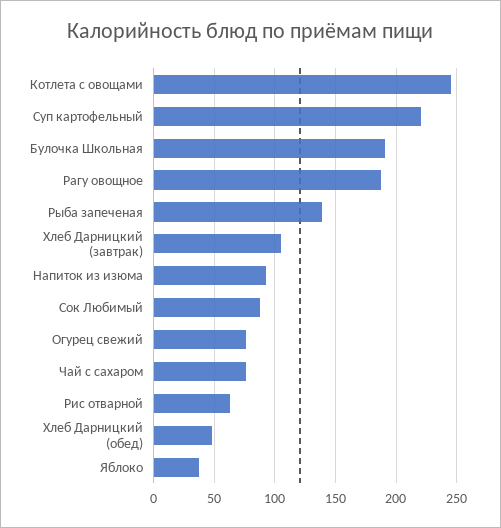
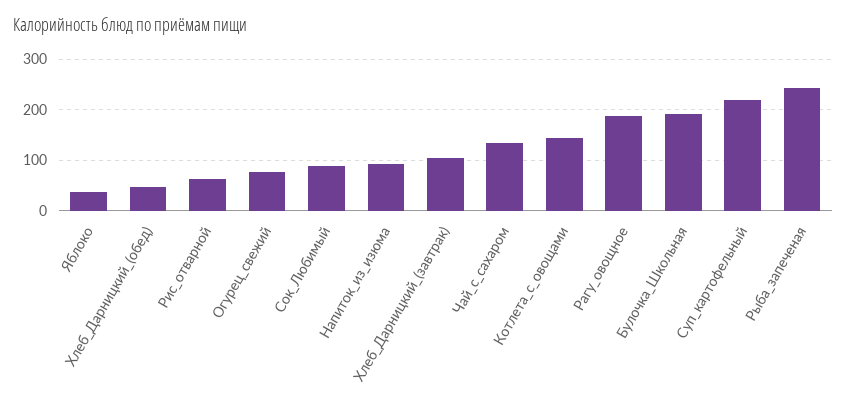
Котлета с овощами: 245 -> 140
Рыба запеченая: 140 -> 240
Чай с сахаром: 75 -> 140

